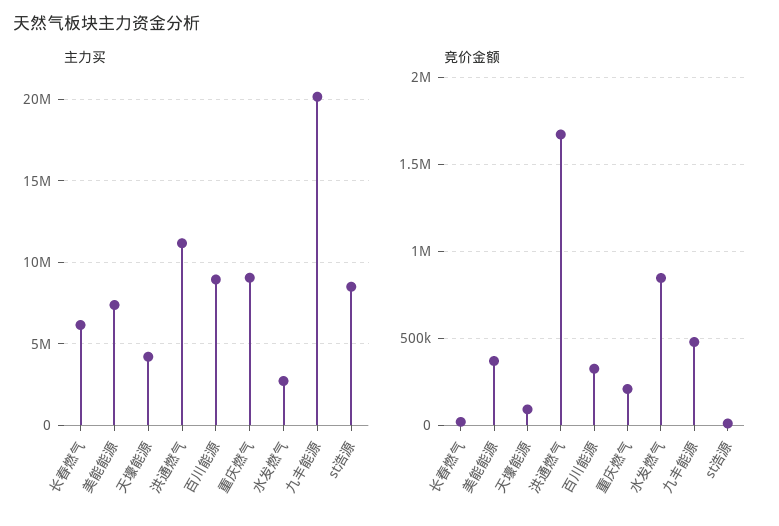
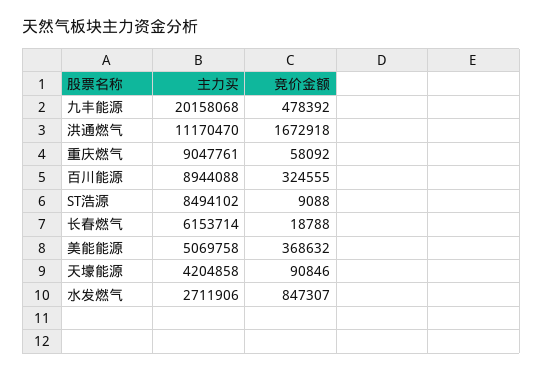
主力买, 美能能源: 7500000 -> 5069758
竞价金额, 重庆燃气: 200000 -> 58092

